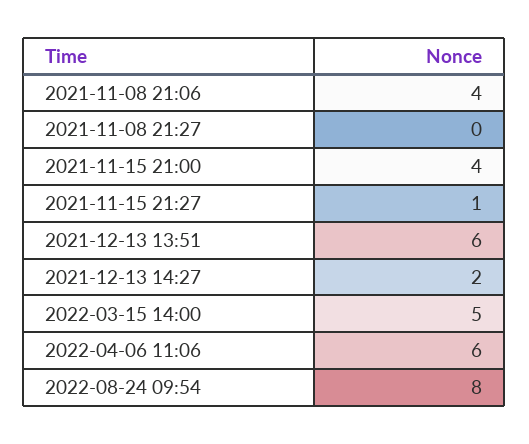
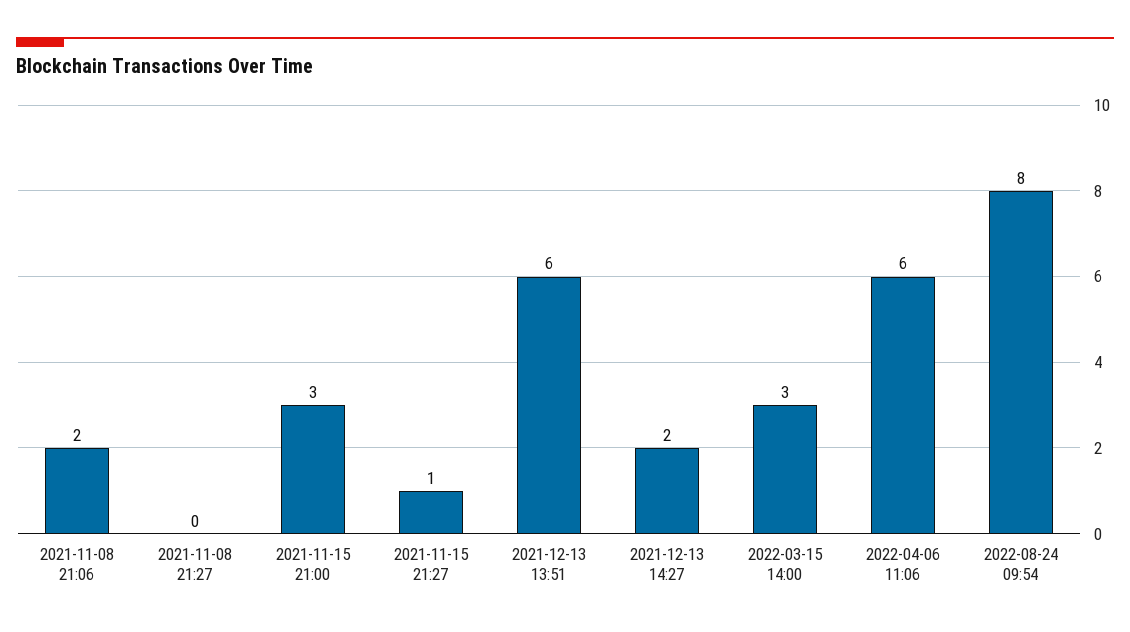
2021-11-08 21:06: 4 -> 2
2021-11-15 21:00: 4 -> 3
2022-03-15 14:00: 5 -> 3

